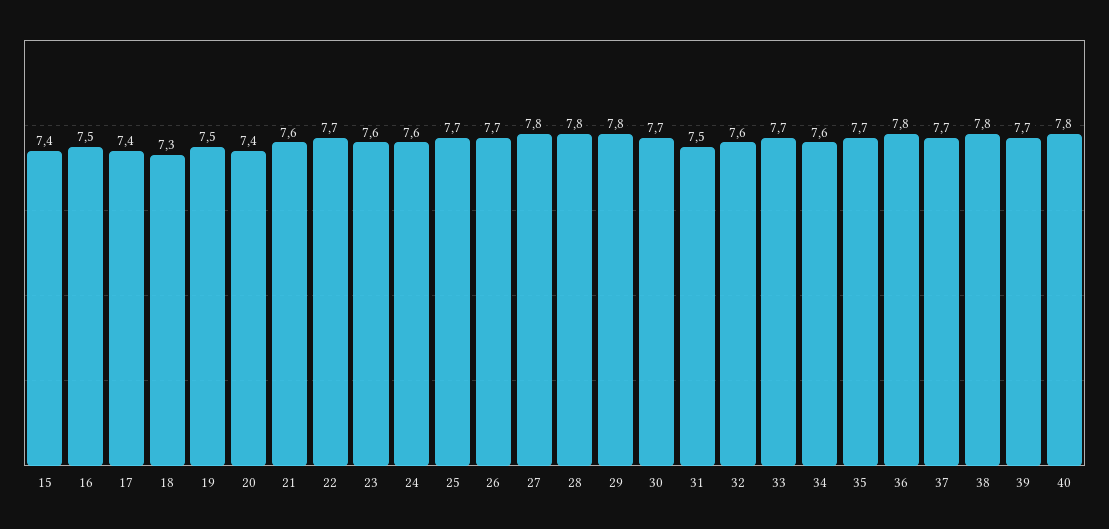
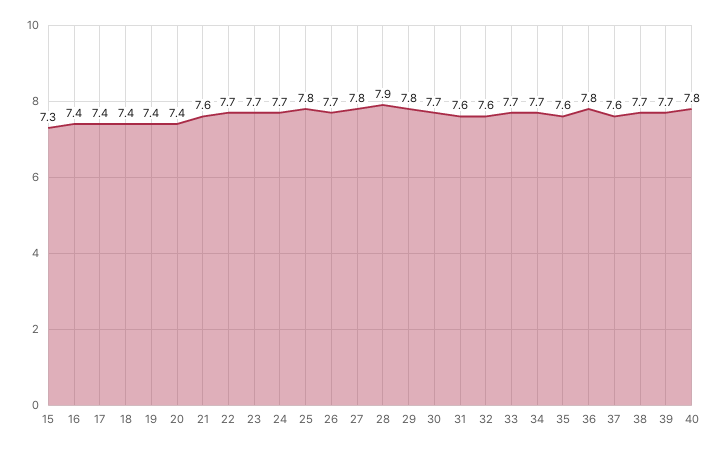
15: 7.4 -> 7.3
16: 7.5 -> 7.4
18: 7.3 -> 7.4
19: 7.5 -> 7.4
23: 7.6 -> 7.7
24: 7.6 -> 7.7
25: 7.7 -> 7.8
28: 7.8 -> 7.9
31: 7.5 -> 7.6
34: 7.6 -> 7.7
35: 7.7 -> 7.6
37: 7.7 -> 7.6
38: 7.8 -> 7.7

